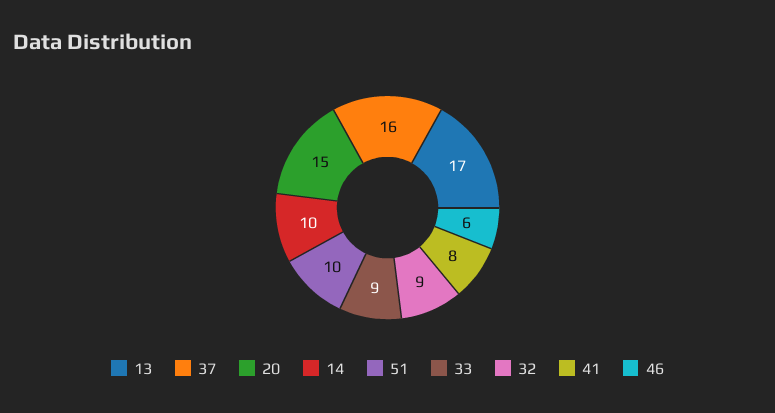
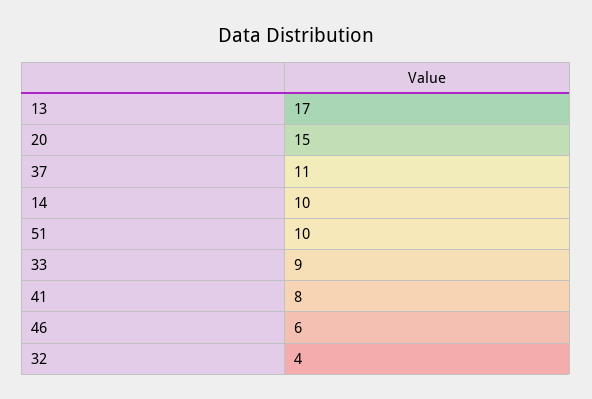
37: 16 -> 11
32: 9 -> 4

